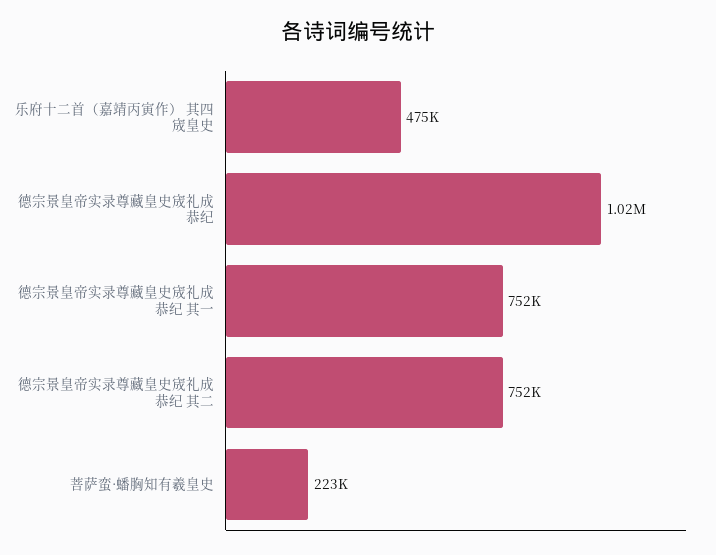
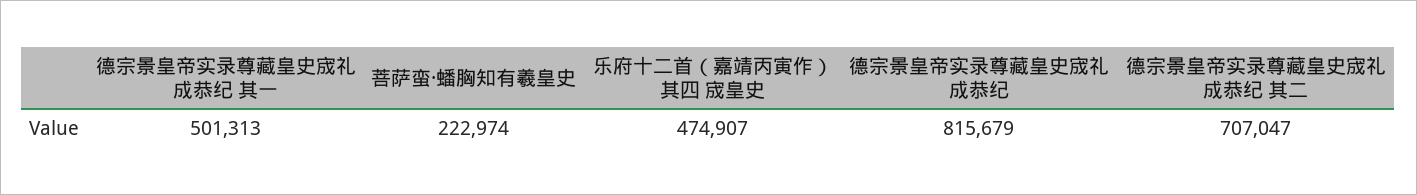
德宗景皇帝实录尊藏皇史宬礼成恭纪: 1020000 -> 815679
德宗景皇帝实录尊藏皇史宬礼成恭纪 其一: 752000 -> 501313
德宗景皇帝实录尊藏皇史宬礼成恭纪 其二: 752000 -> 707047

